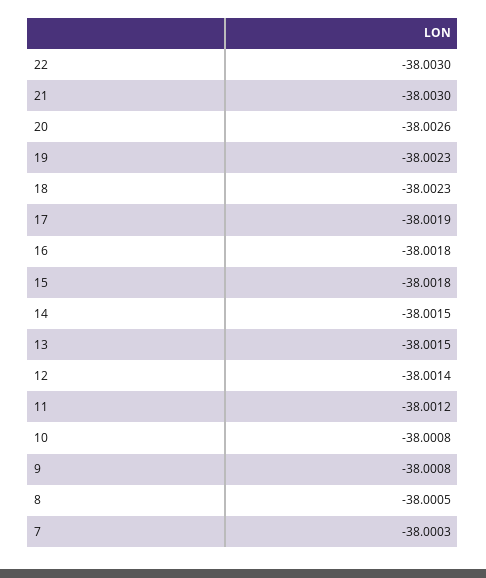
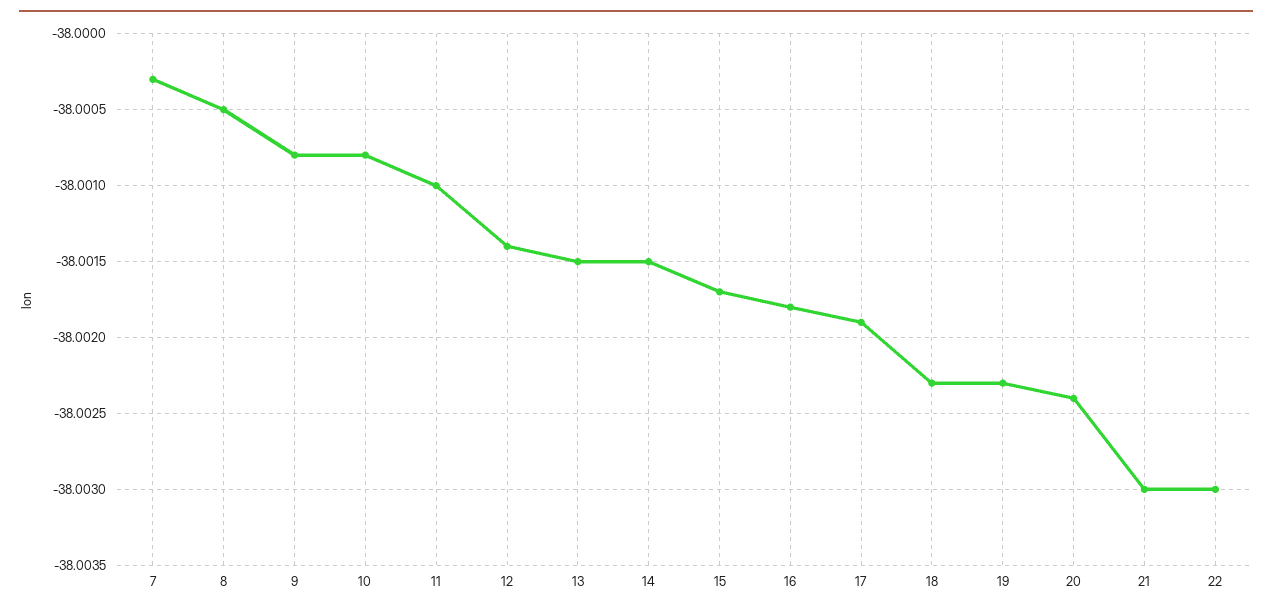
20: -38.0026 -> -38.0024
15: -38.0018 -> -38.0017
11: -38.0012 -> -38.001

